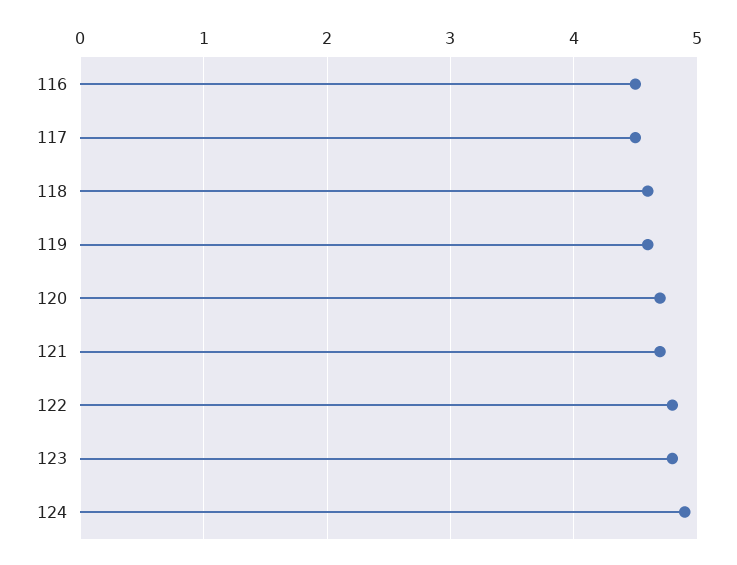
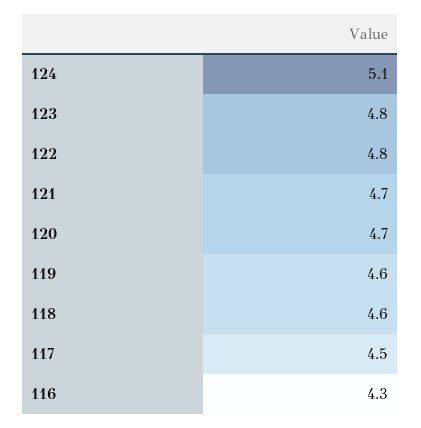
116: 4.5 -> 4.3
124: 4.9 -> 5.1

